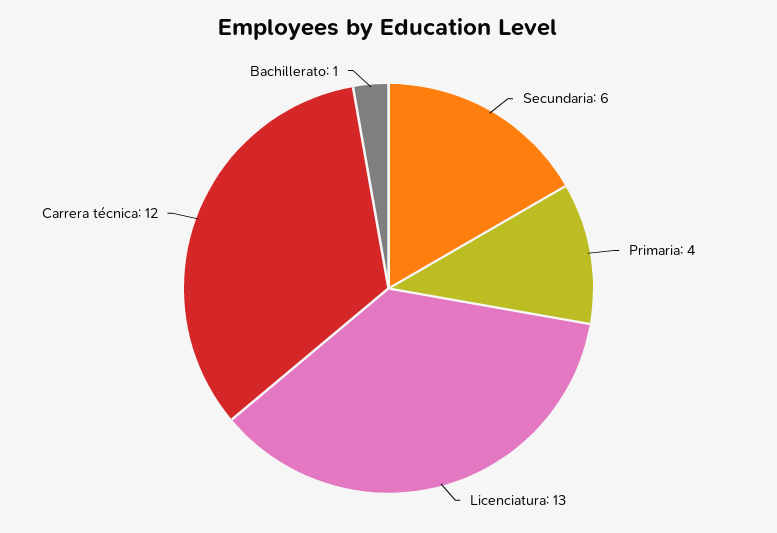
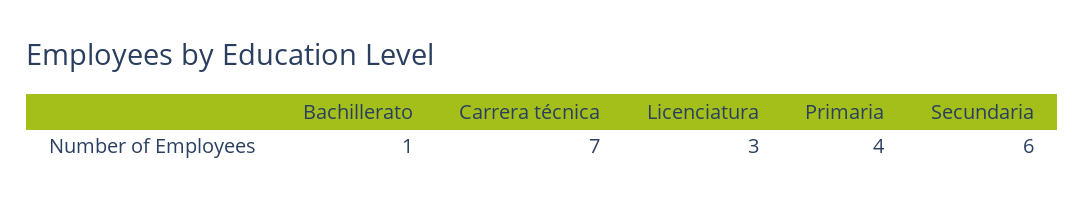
Licenciatura: 13 -> 3
Carrera técnica: 12 -> 7

